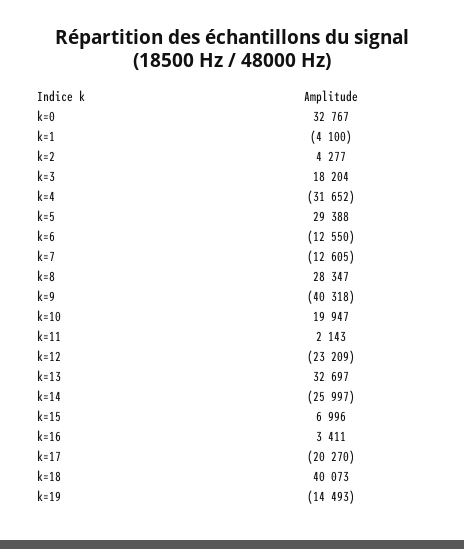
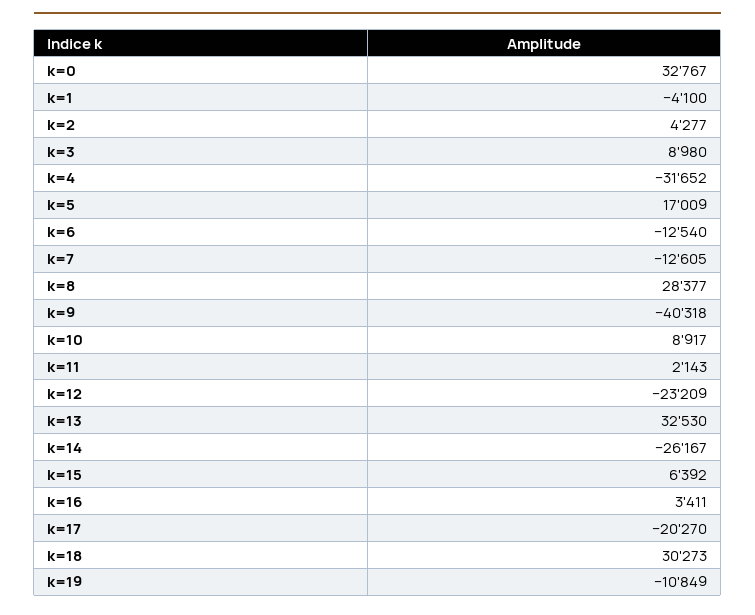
k=3: 18204 -> 8980
k=5: 29388 -> 17009
k=6: -12550 -> -12540
k=8: 28347 -> 28377
k=10: 19947 -> 8917
k=13: 32697 -> 32530
k=14: -25997 -> -26167
k=15: 6996 -> 6392
k=18: 40073 -> 30273
k=19: -14493 -> -10849

